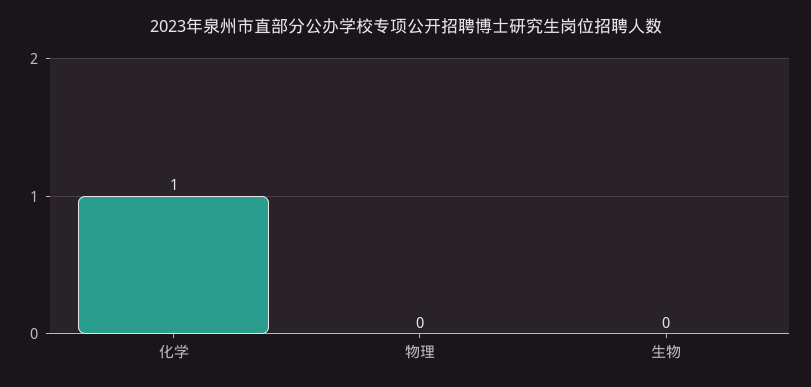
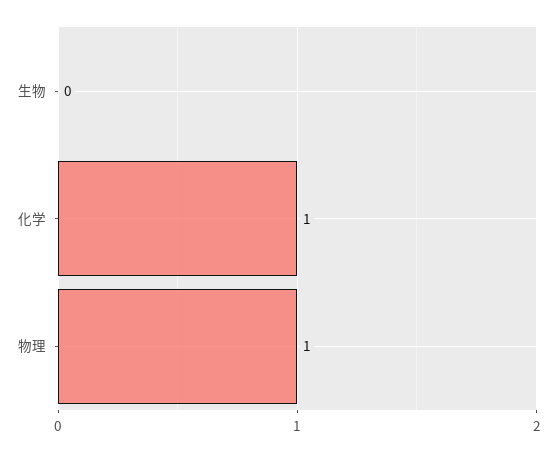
物理: 0 -> 1

